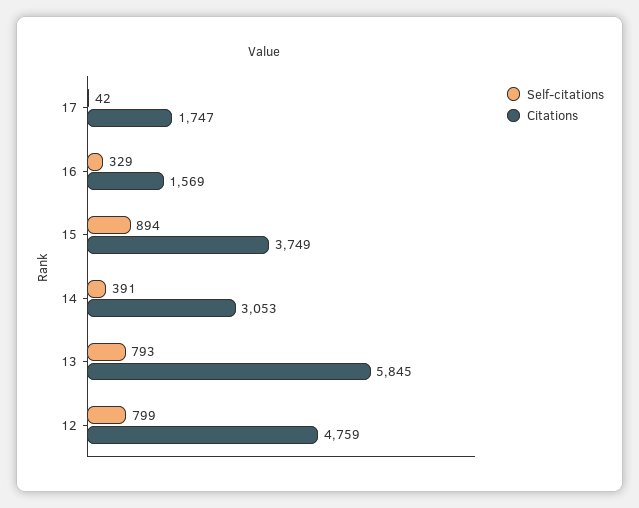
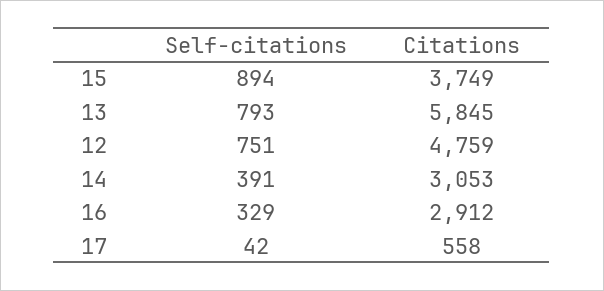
Citations, 17: 1747 -> 558
Citations, 16: 1569 -> 2912
Self-citations, 12: 799 -> 751

